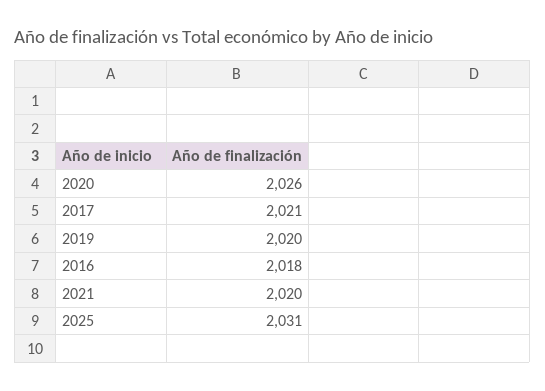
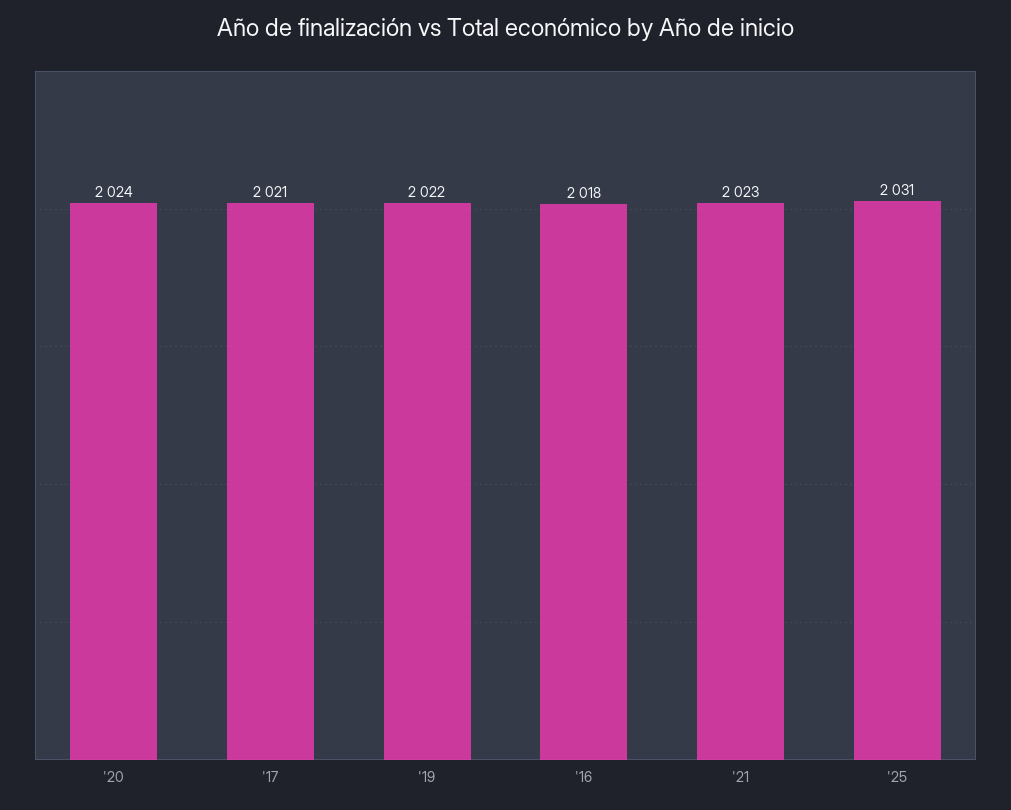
2020: 2026 -> 2024
2019: 2020 -> 2022
2021: 2020 -> 2023

